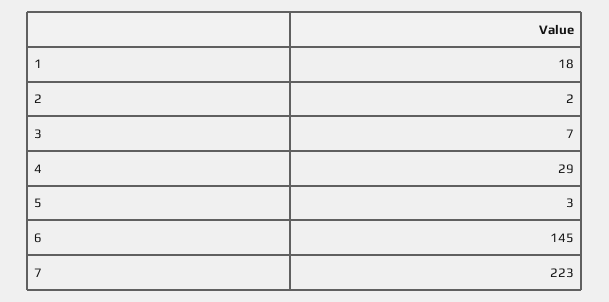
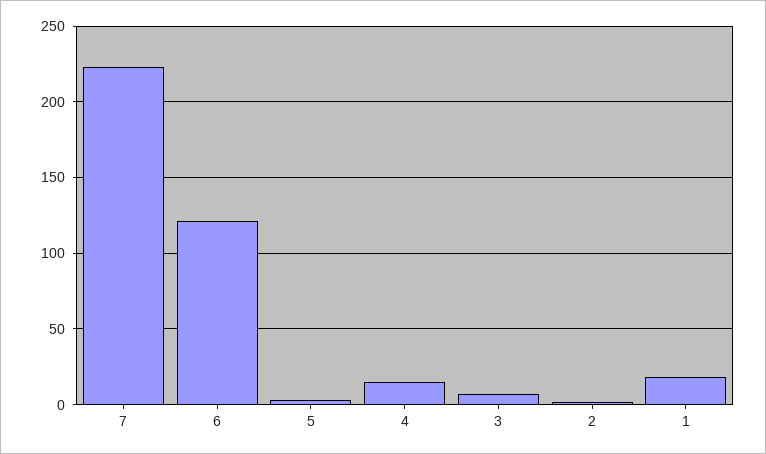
4: 29 -> 15
6: 145 -> 120

